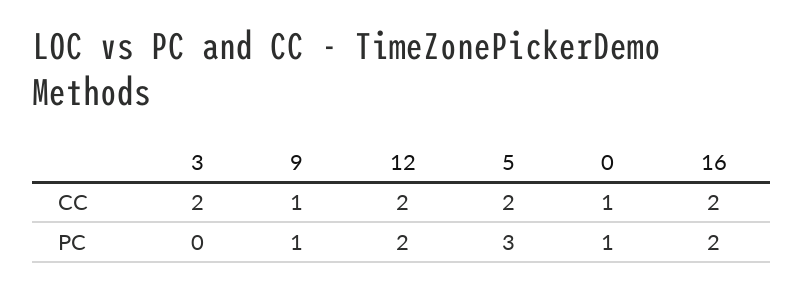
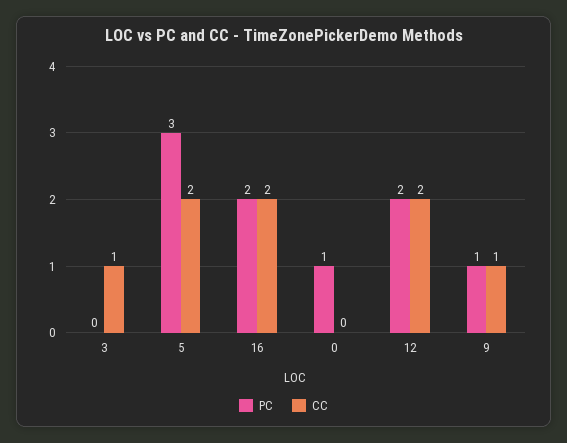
CC, 3: 2 -> 1
CC, 0: 1 -> 0

